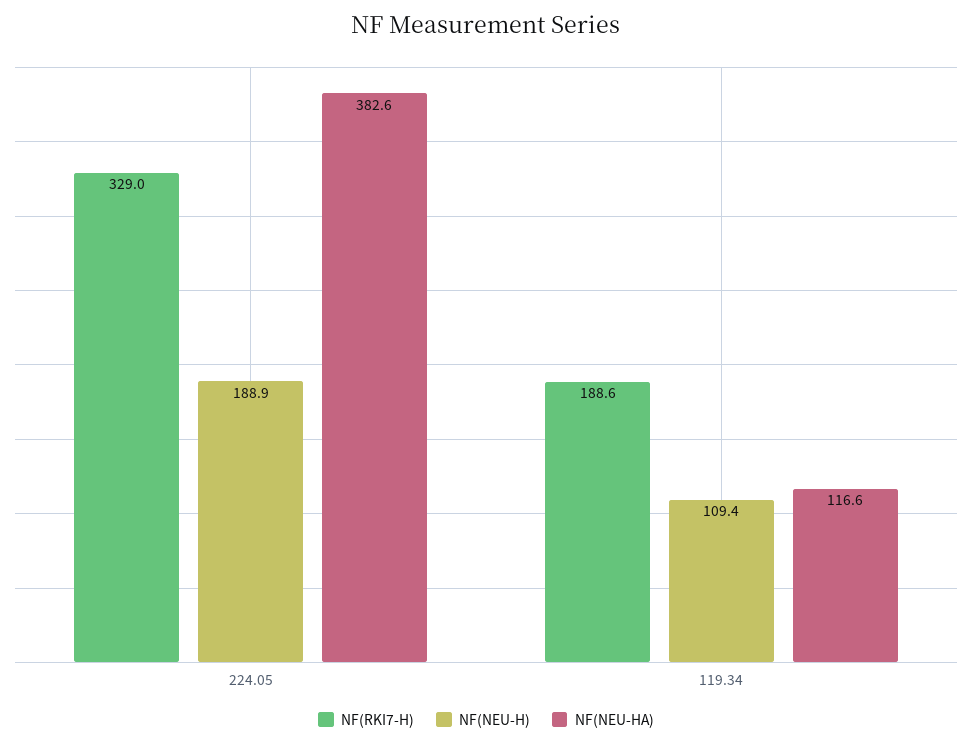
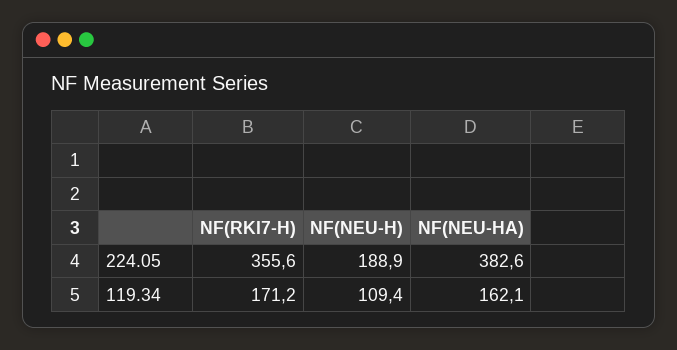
NF(RKI7-H), 224.05: 329 -> 355.6
NF(RKI7-H), 119.34: 188.6 -> 171.2
NF(NEU-HA), 119.34: 116.6 -> 162.1

